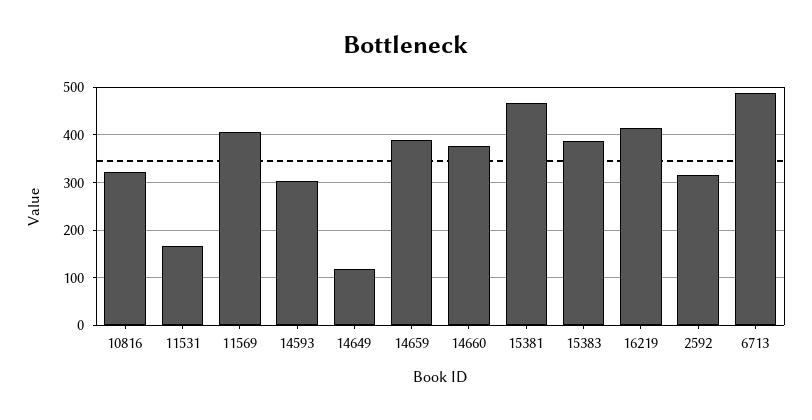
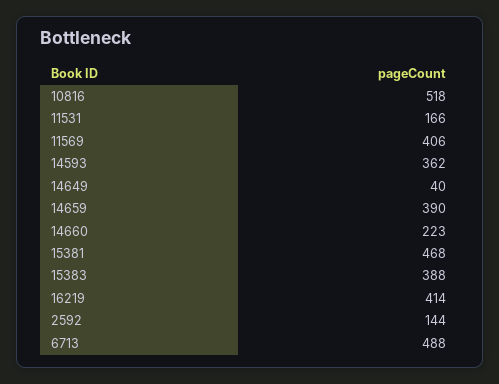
10816: 320 -> 518
14593: 300 -> 362
14649: 120 -> 40
14660: 380 -> 223
2592: 320 -> 144

